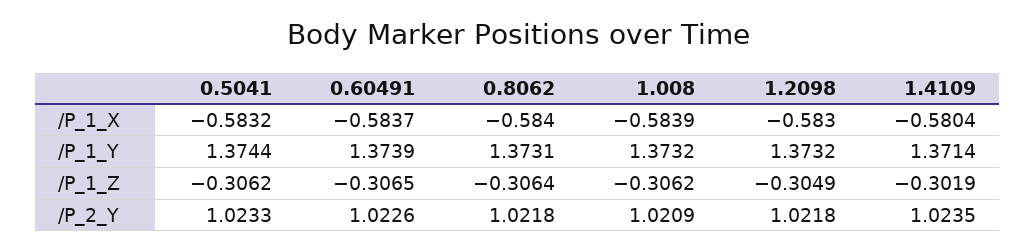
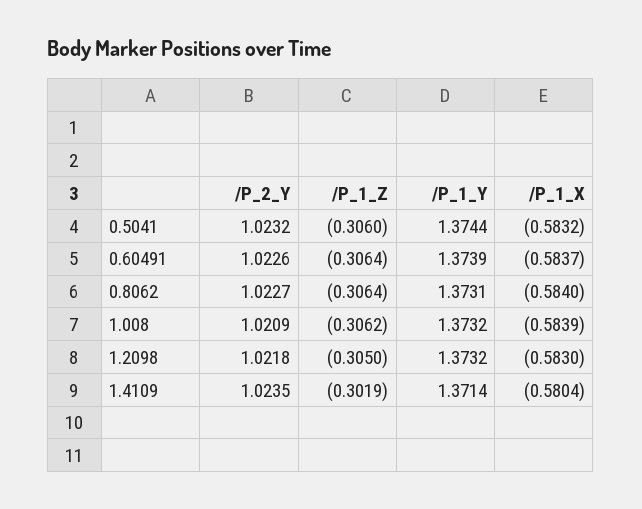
0.5041, /P_1_Z: -0.3062 -> -0.306
0.60491, /P_1_Z: -0.3065 -> -0.3064
1.2098, /P_1_Z: -0.3049 -> -0.305
0.5041, /P_2_Y: 1.0233 -> 1.0232
0.8062, /P_2_Y: 1.0218 -> 1.0227

